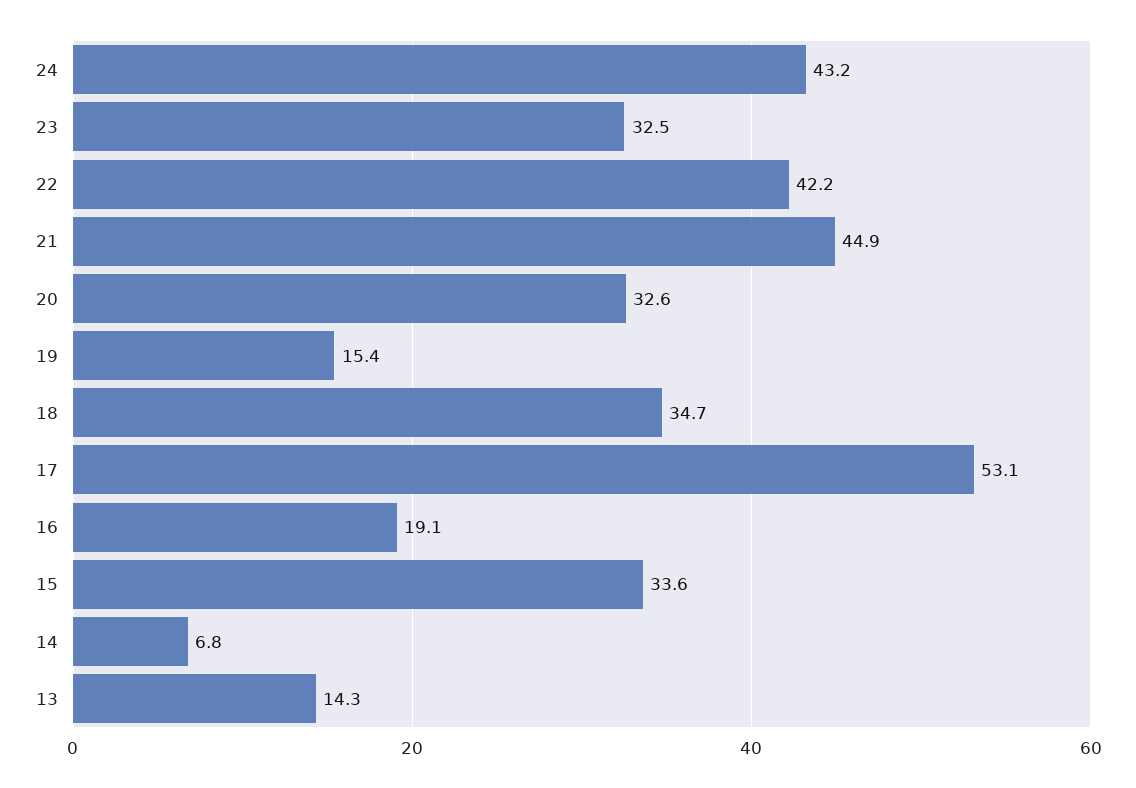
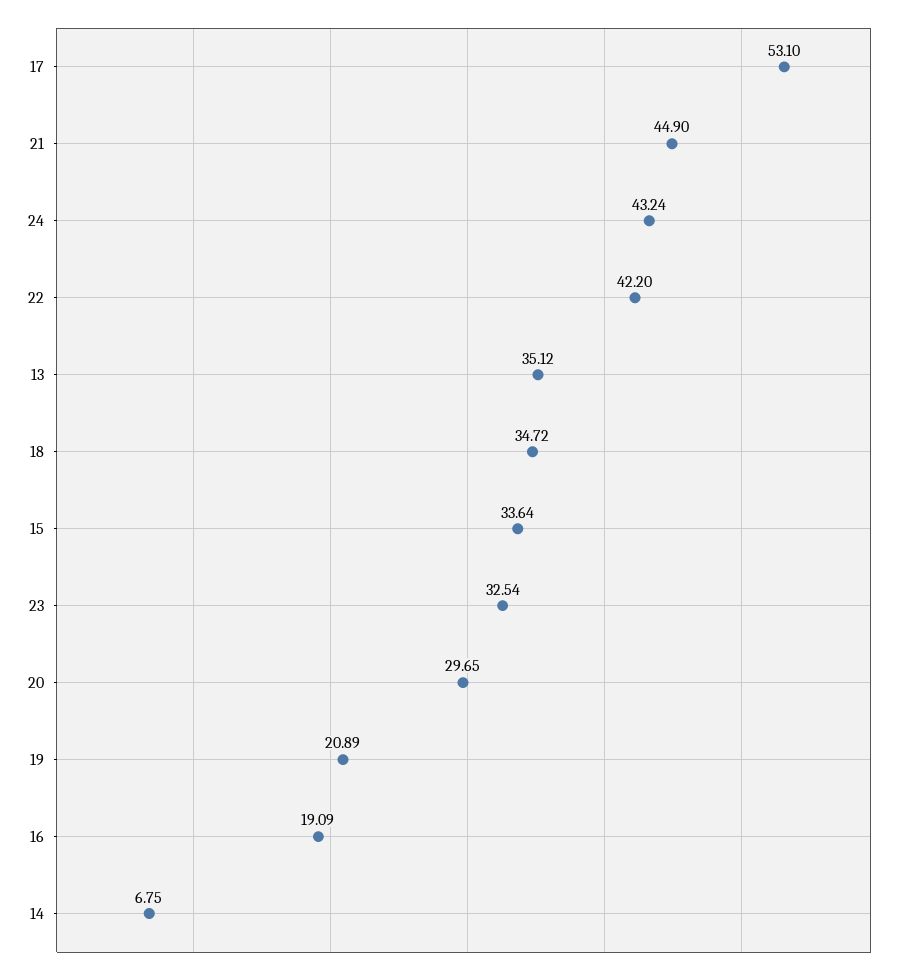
20: 32.6 -> 29.65
19: 15.4 -> 20.89
13: 14.3 -> 35.12

